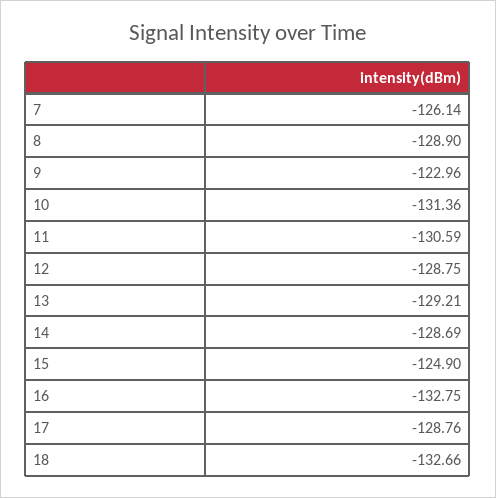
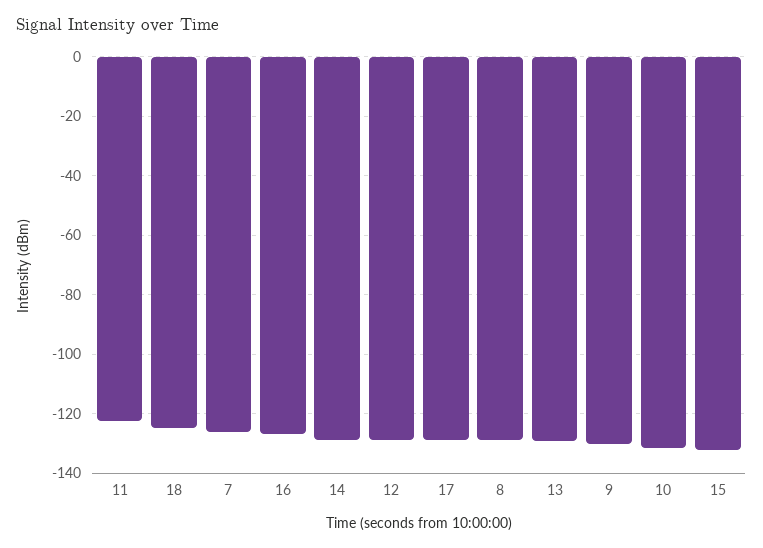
9: -122.96 -> -130
11: -130.59 -> -122.5
15: -124.9 -> -132.5
16: -132.75 -> -127.5
18: -132.66 -> -125

